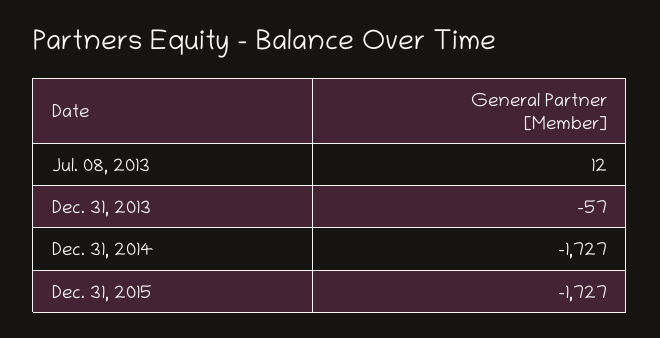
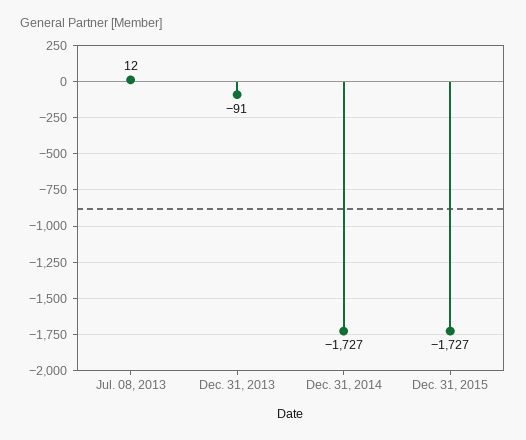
Dec. 31, 2013: -57 -> -91

